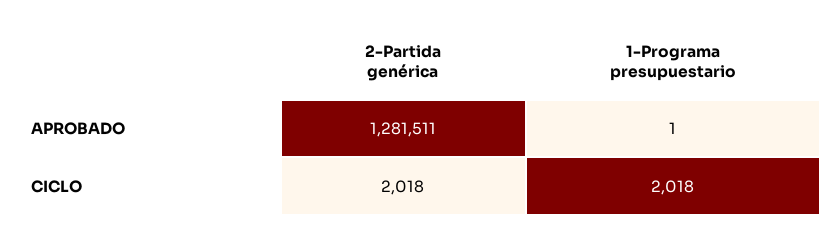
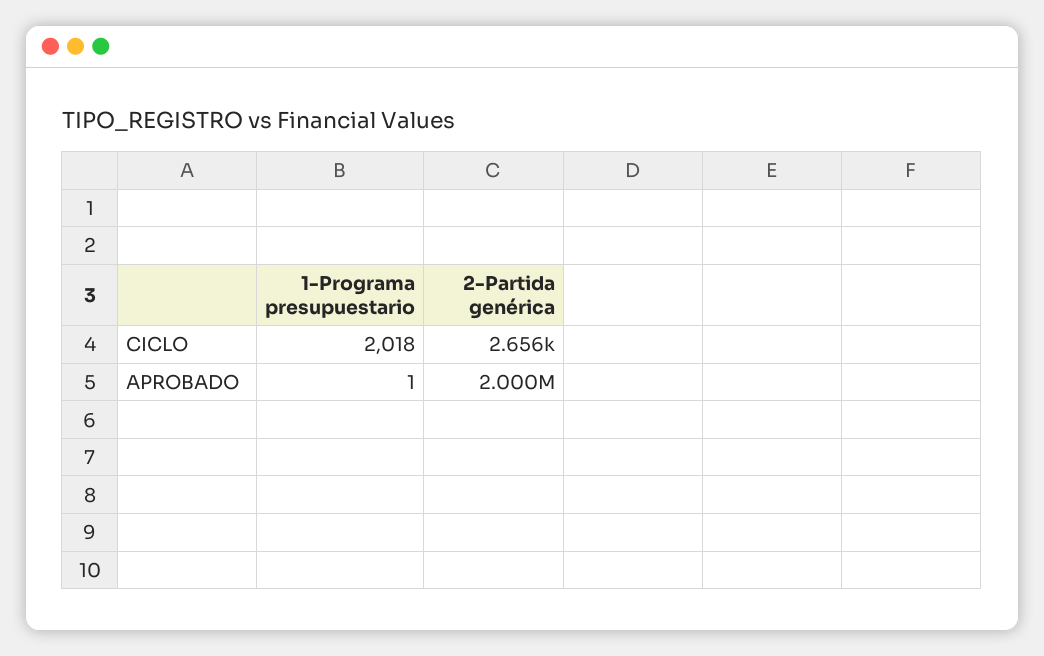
2-Partida genérica, APROBADO: 1281511 -> 2000000
2-Partida genérica, CICLO: 2018 -> 2656

